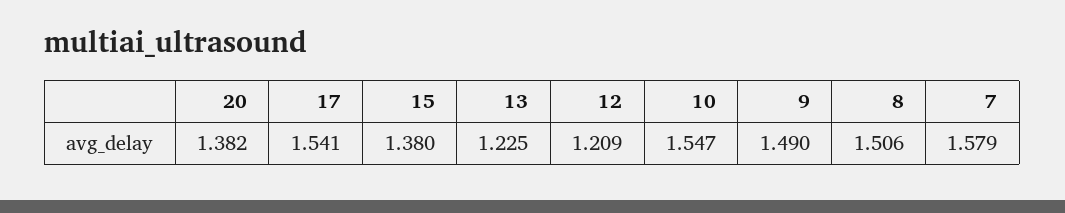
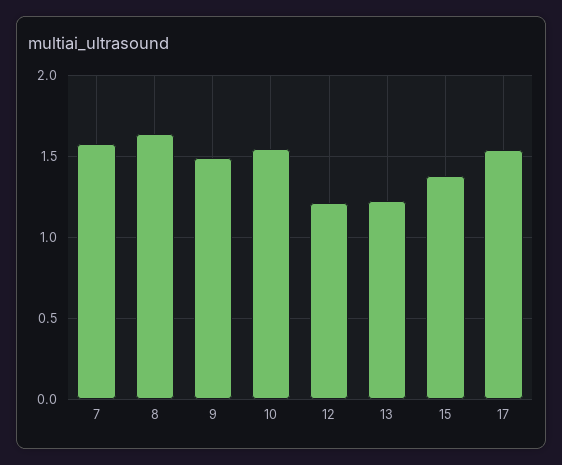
20: 1.382 -> none
8: 1.506 -> 1.65

